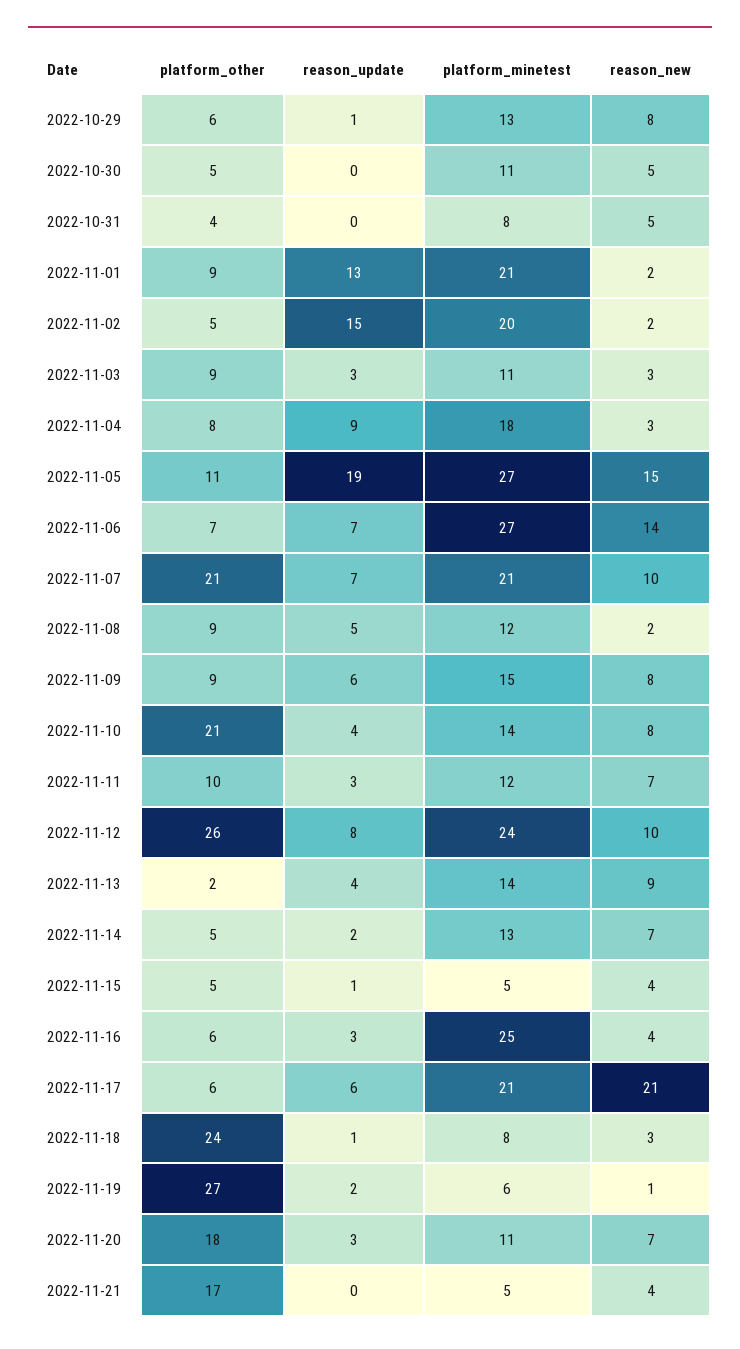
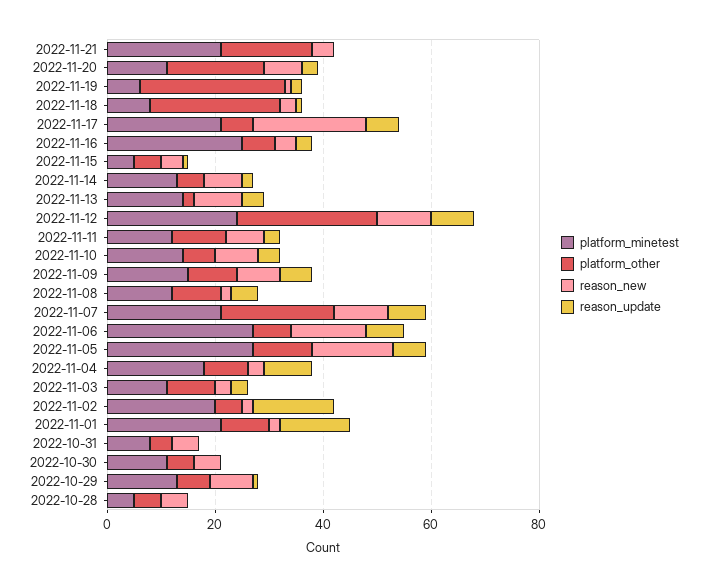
reason_update, 2022-11-05: 19 -> 5
platform_other, 2022-11-10: 21 -> 5
platform_minetest, 2022-11-21: 5 -> 20
platform_minetest, 2022-10-28: none -> 5
platform_other, 2022-10-28: none -> 5
reason_new, 2022-10-28: none -> 5
reason_update, 2022-10-28: none -> 0

